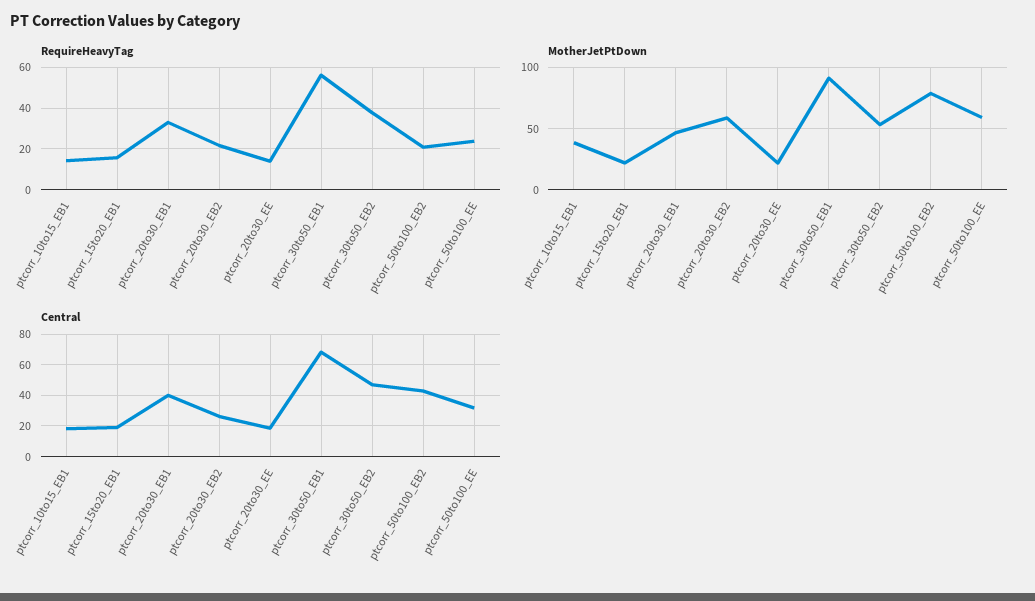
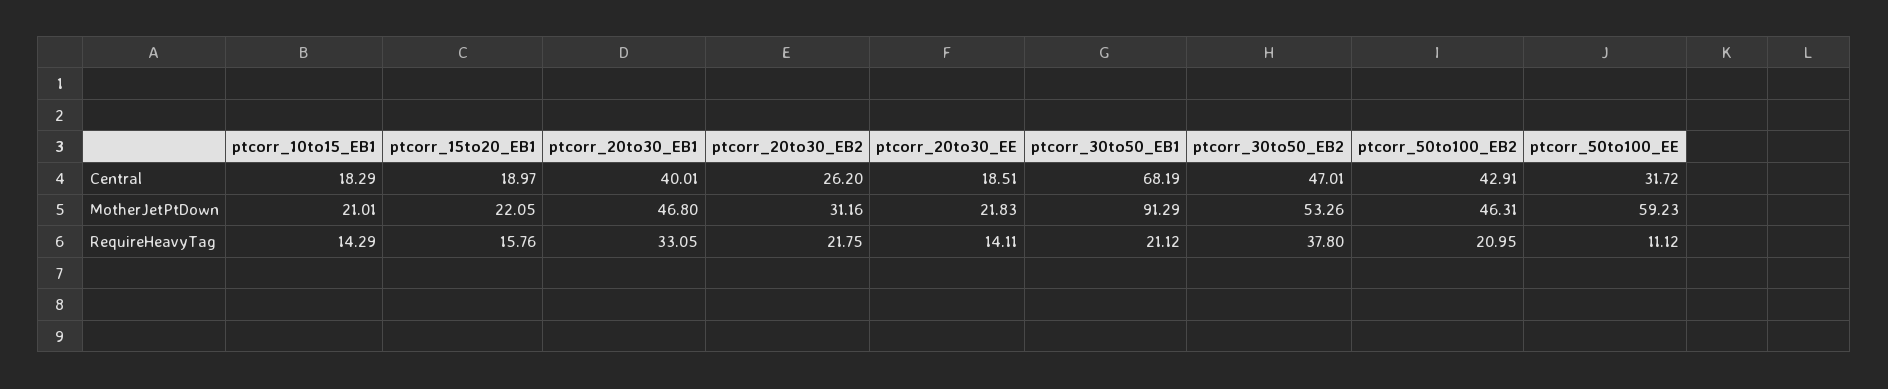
RequireHeavyTag, ptcorr_30to50_EB1: 55 -> 21.12
RequireHeavyTag, ptcorr_50to100_EE: 25 -> 11.12
MotherJetPtDown, ptcorr_10to15_EB1: 40 -> 21.01
MotherJetPtDown, ptcorr_20to30_EB2: 60 -> 31.16
MotherJetPtDown, ptcorr_50to100_EB2: 80 -> 46.31

